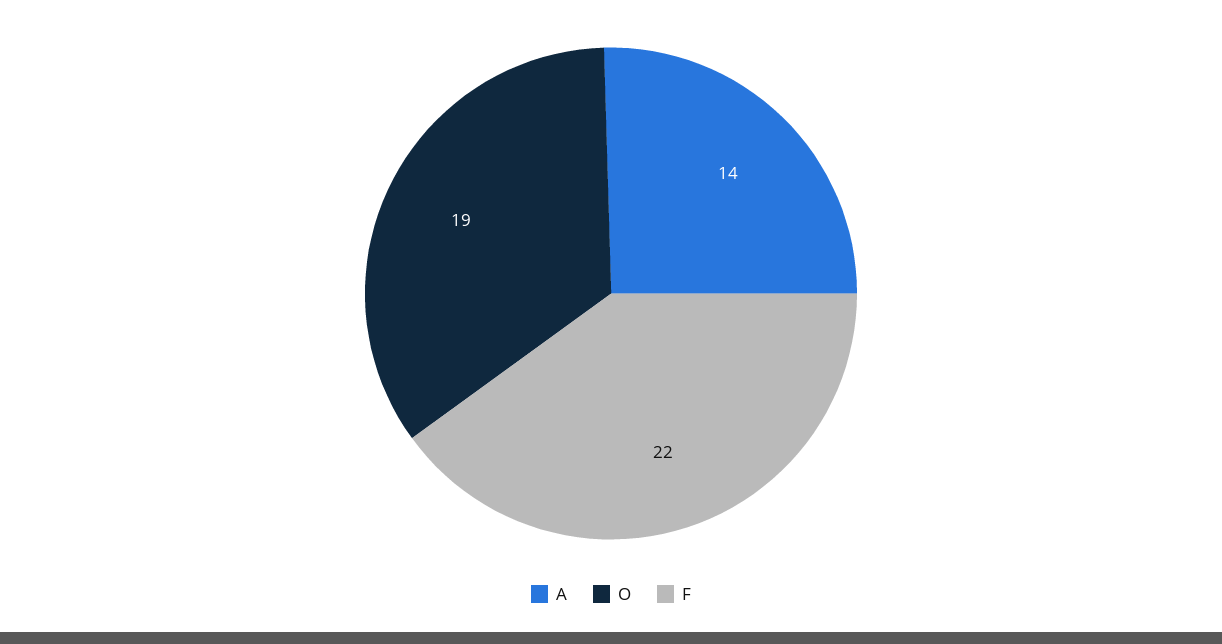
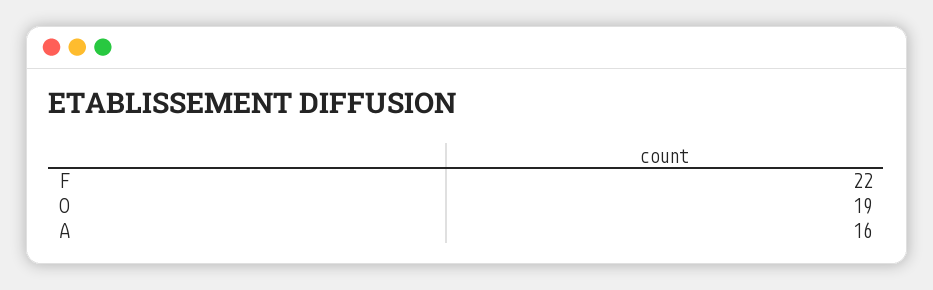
A: 14 -> 16

